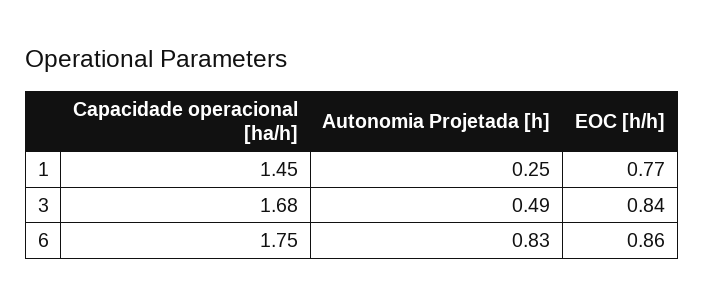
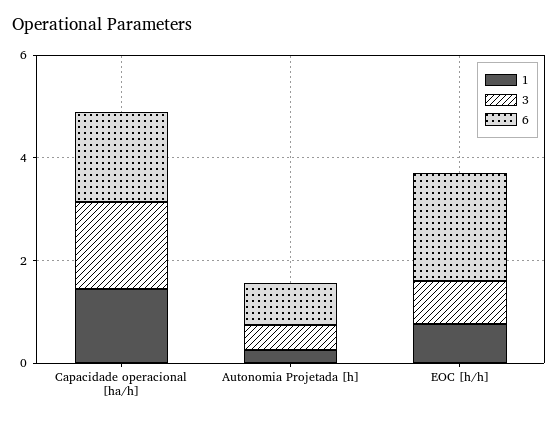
6, EOC [h/h]: 0.86 -> 2

